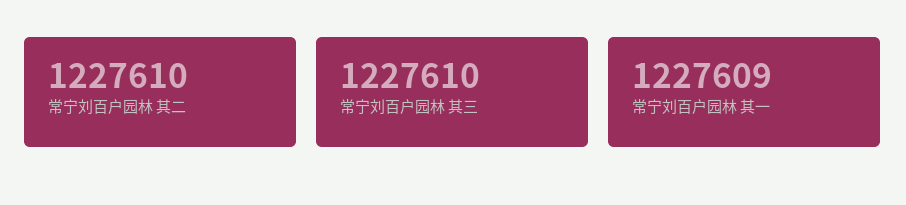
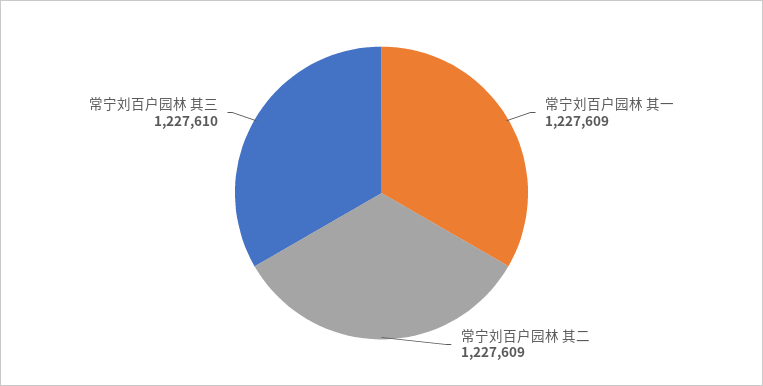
常宁刘百户园林 其二: 1227610 -> 1227609

